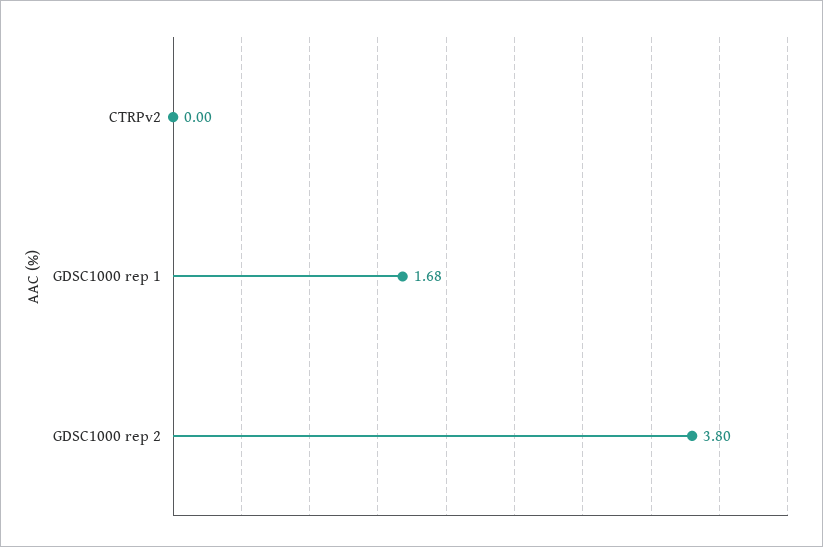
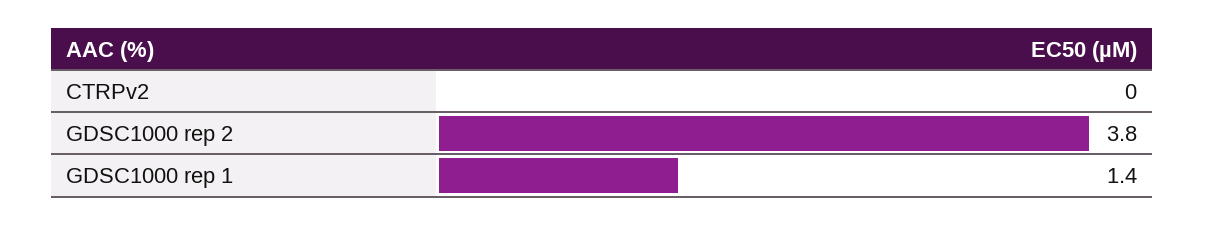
GDSC1000 rep 1: 1.68 -> 1.4

